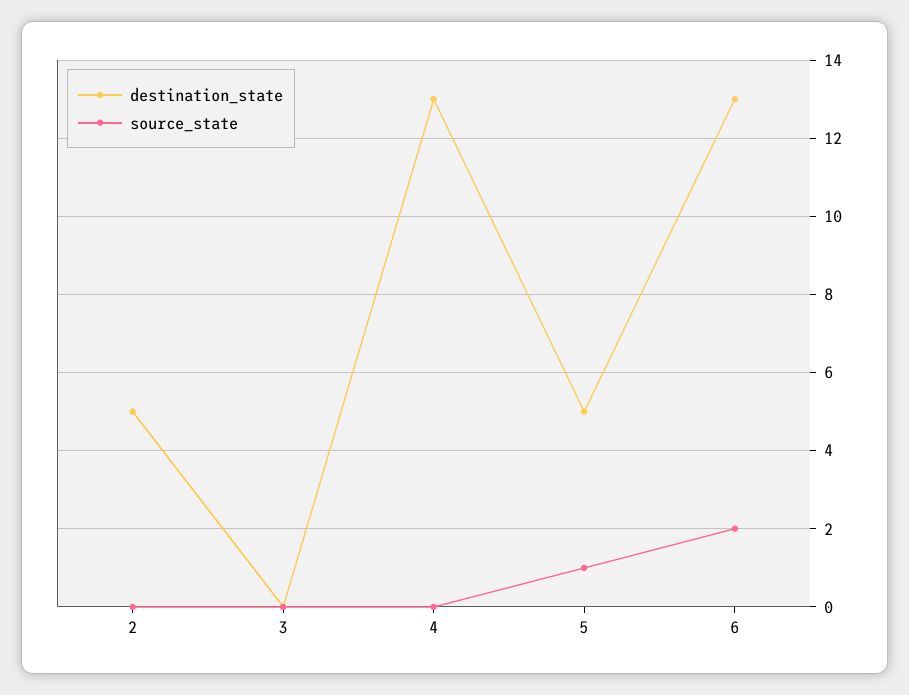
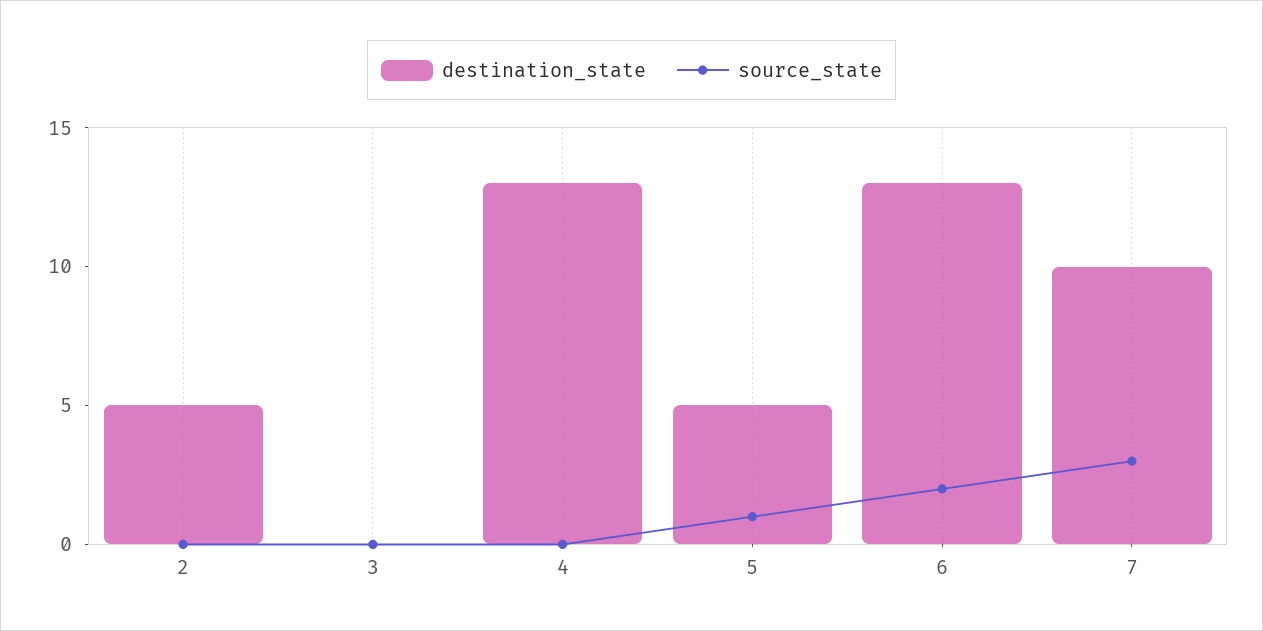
destination_state, 7: none -> 10
source_state, 7: none -> 3

